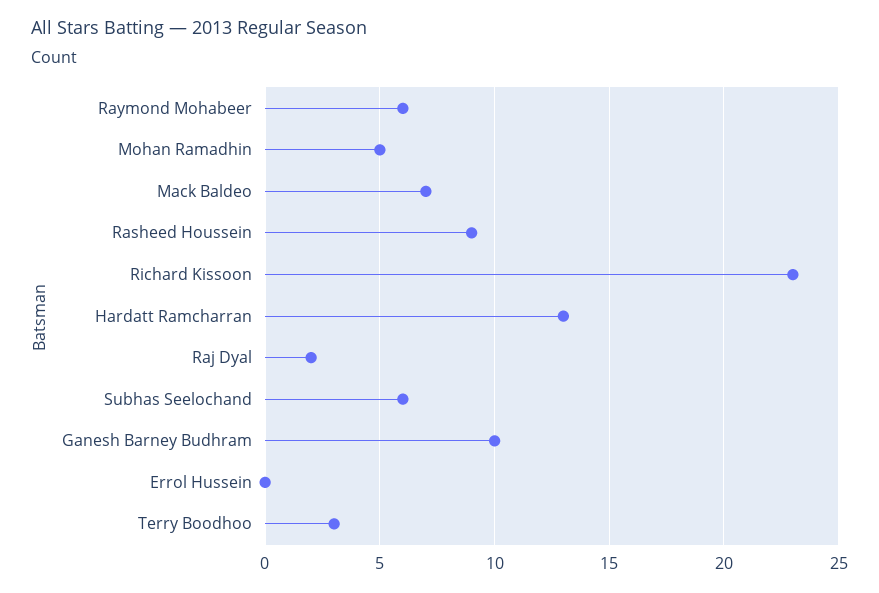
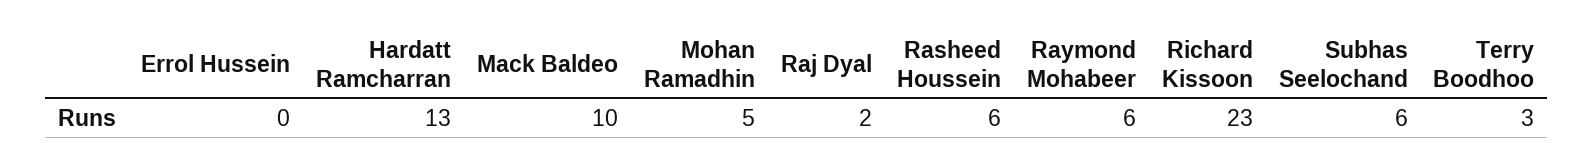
Mack Baldeo: 7 -> 10
Rasheed Houssein: 9 -> 6
Ganesh Barney Budhram: 10 -> none

